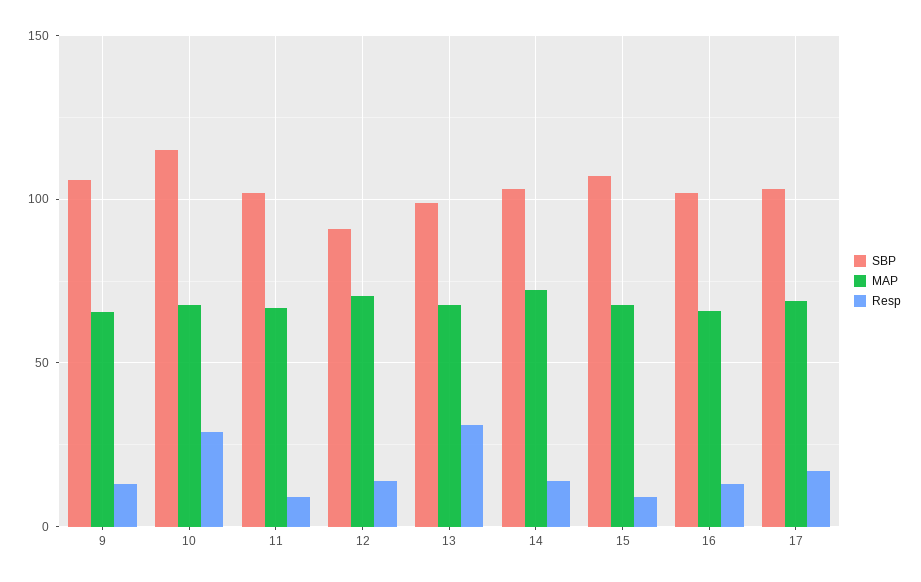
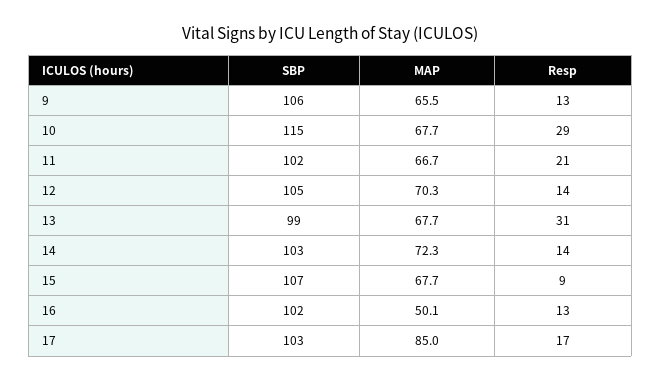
Resp, 11: 10 -> 21
SBP, 12: 90 -> 105
MAP, 16: 65 -> 50.1
MAP, 17: 70 -> 85

